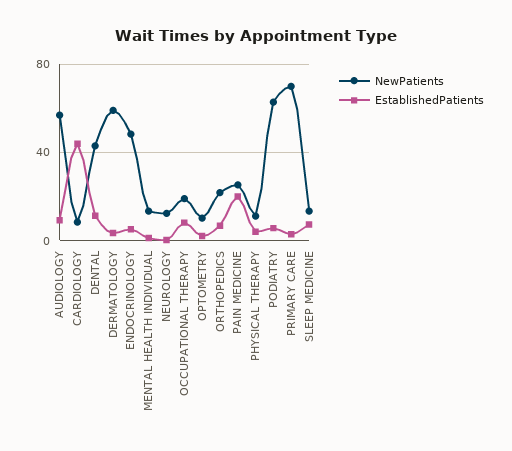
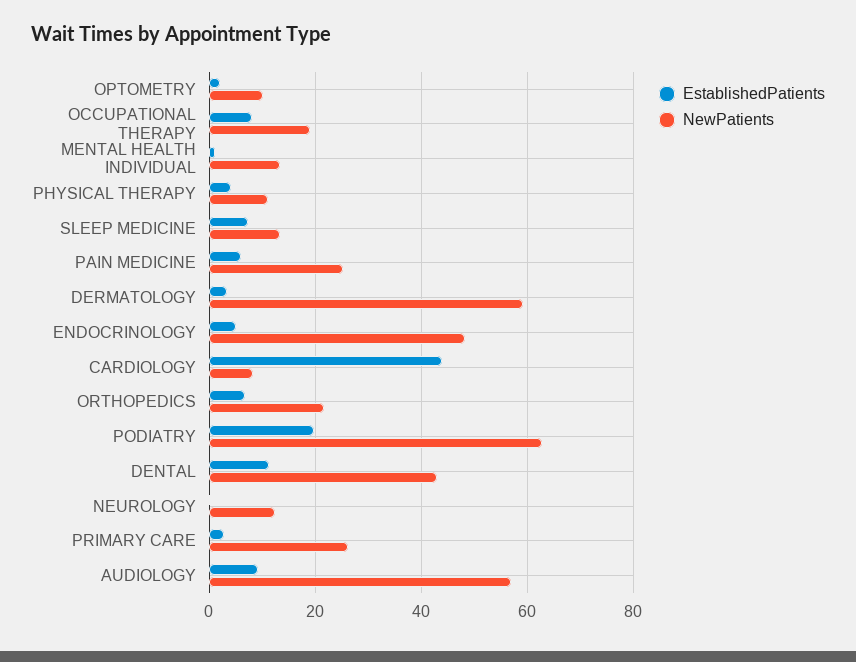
EstablishedPatients, PAIN MEDICINE: 20 -> 6
EstablishedPatients, PODIATRY: 5 -> 20
NewPatients, PRIMARY CARE: 70 -> 26

